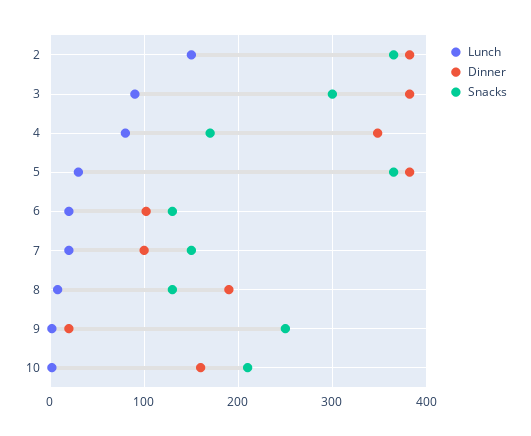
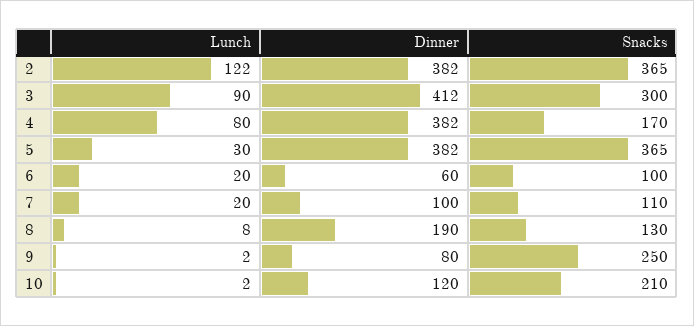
Lunch, 2: 150 -> 122
Dinner, 3: 380 -> 412
Dinner, 4: 350 -> 382
Dinner, 6: 100 -> 60
Snacks, 6: 130 -> 100
Snacks, 7: 150 -> 110
Dinner, 9: 20 -> 80
Dinner, 10: 160 -> 120

